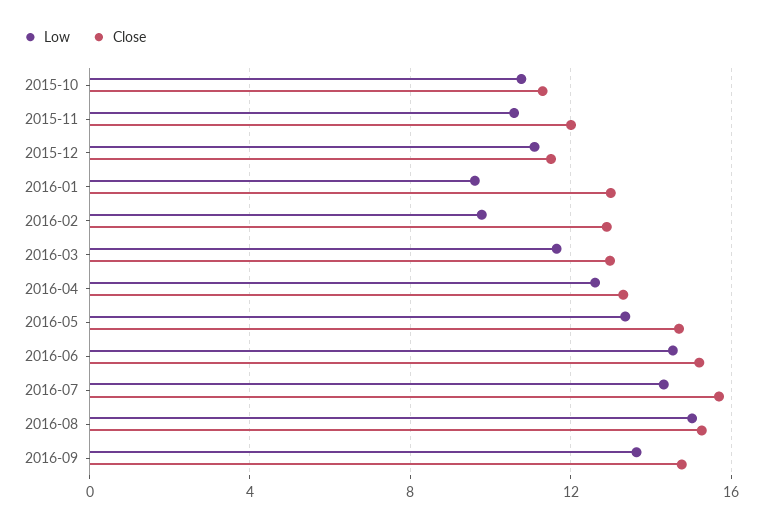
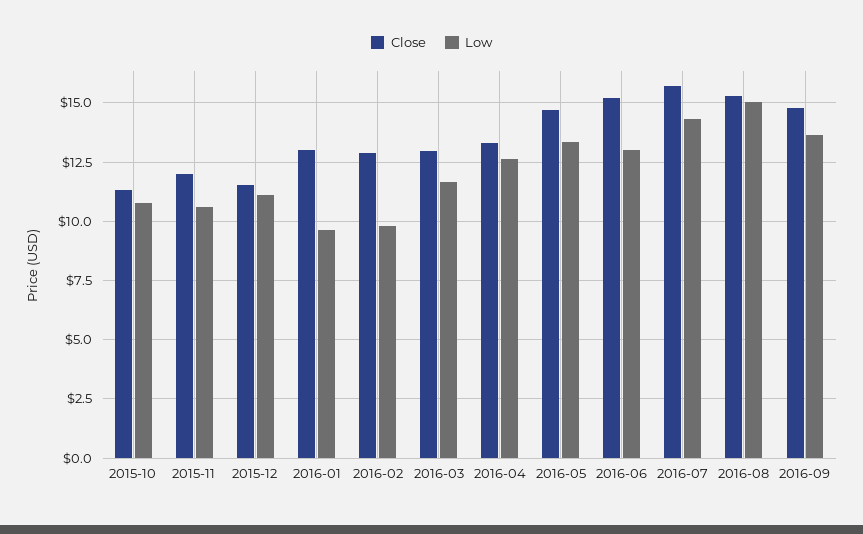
Low, 2016-06: 14.5 -> 13

